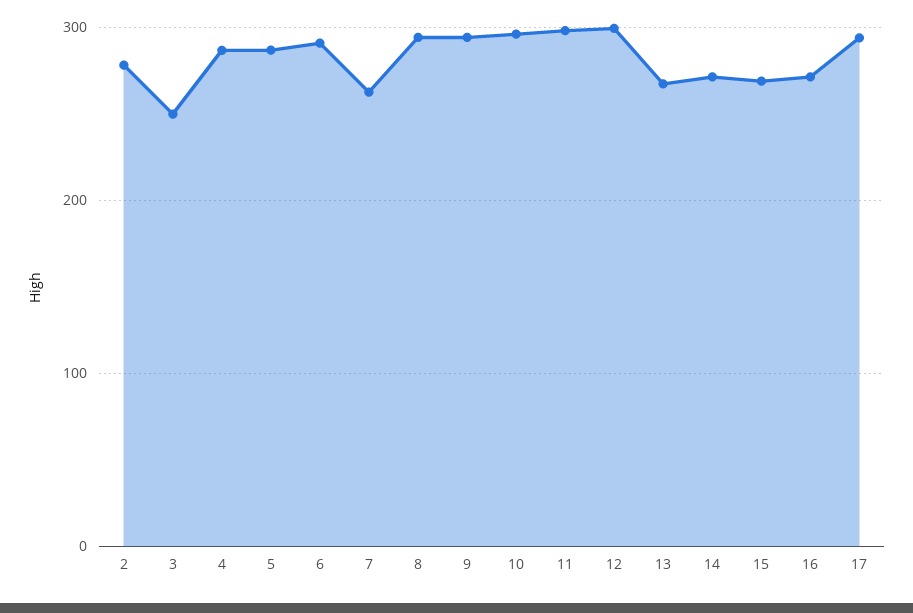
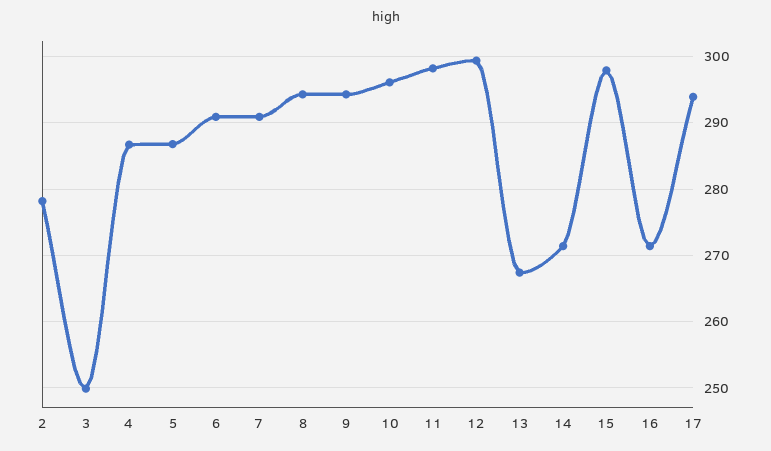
7: 260 -> 291
15: 270 -> 298

